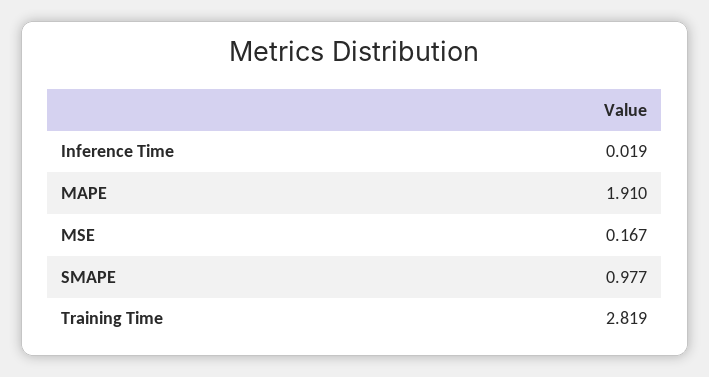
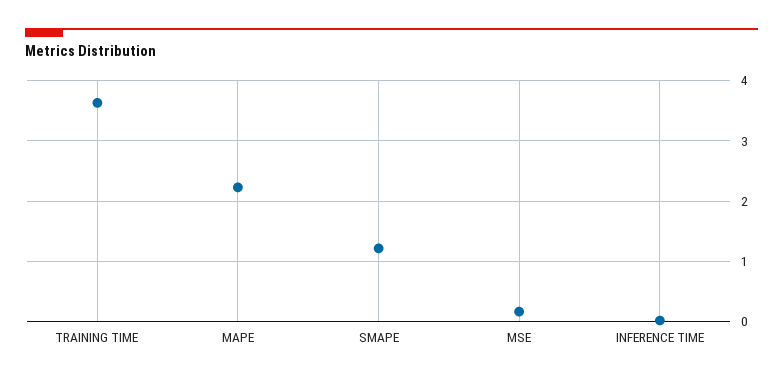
MAPE: 1.91 -> 2.2
SMAPE: 0.977 -> 1.2
Training Time: 2.819 -> 3.6

